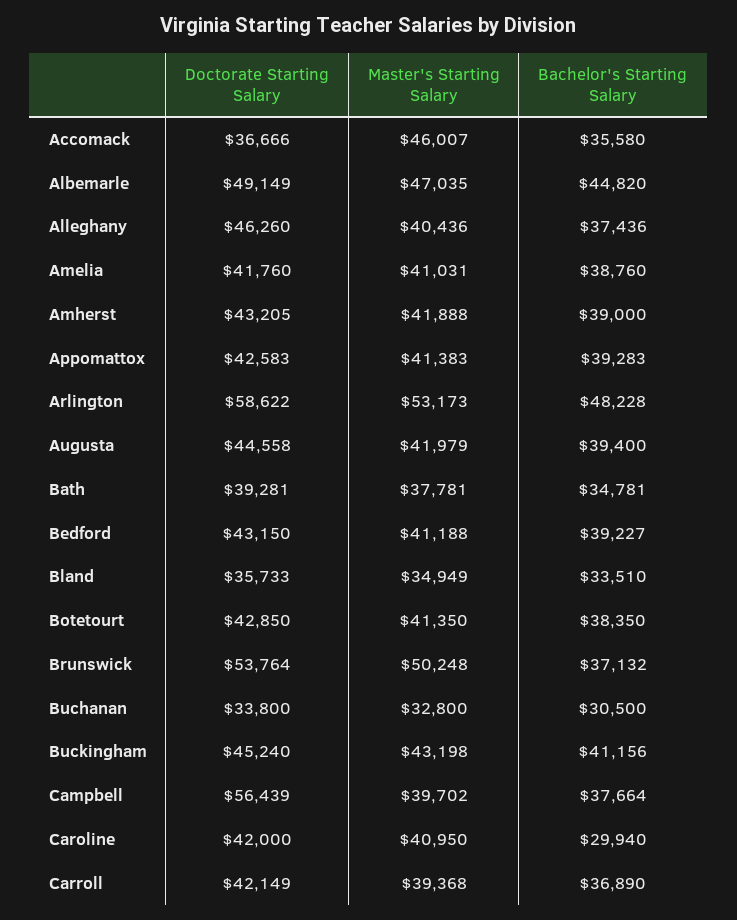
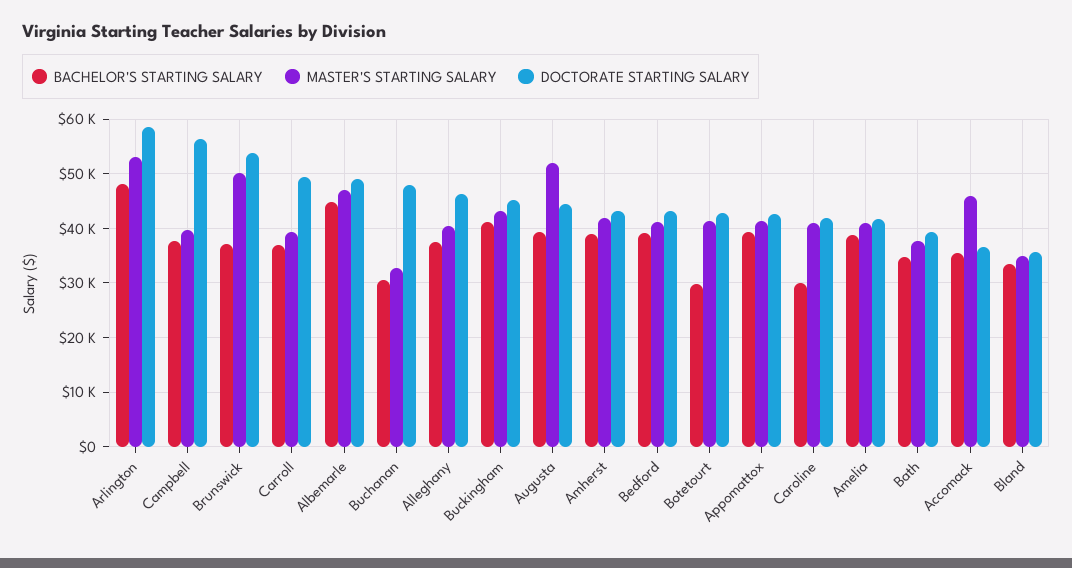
Master's Starting Salary, Augusta: 41979 -> 52000
Bachelor's Starting Salary, Botetourt: 38350 -> 30000
Doctorate Starting Salary, Buchanan: 33800 -> 48000
Doctorate Starting Salary, Carroll: 42149 -> 50000

